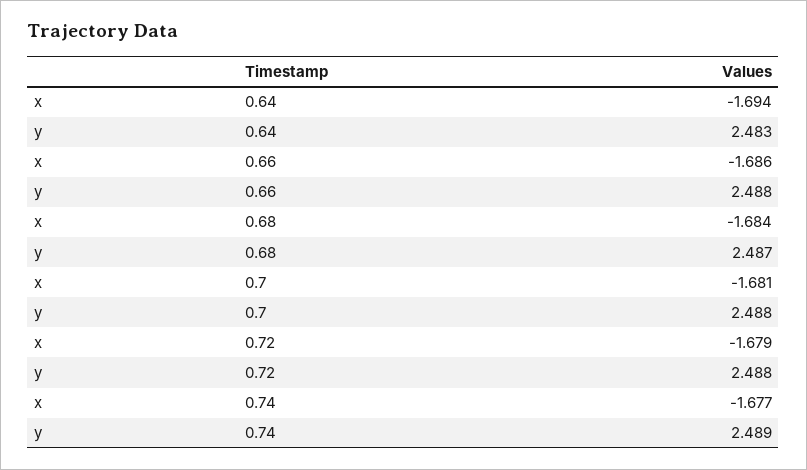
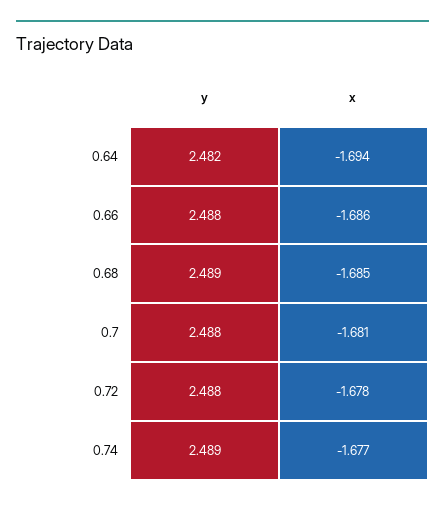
y, 0.64: 2.483 -> 2.482
x, 0.68: -1.684 -> -1.685
y, 0.68: 2.487 -> 2.489
x, 0.72: -1.679 -> -1.678

